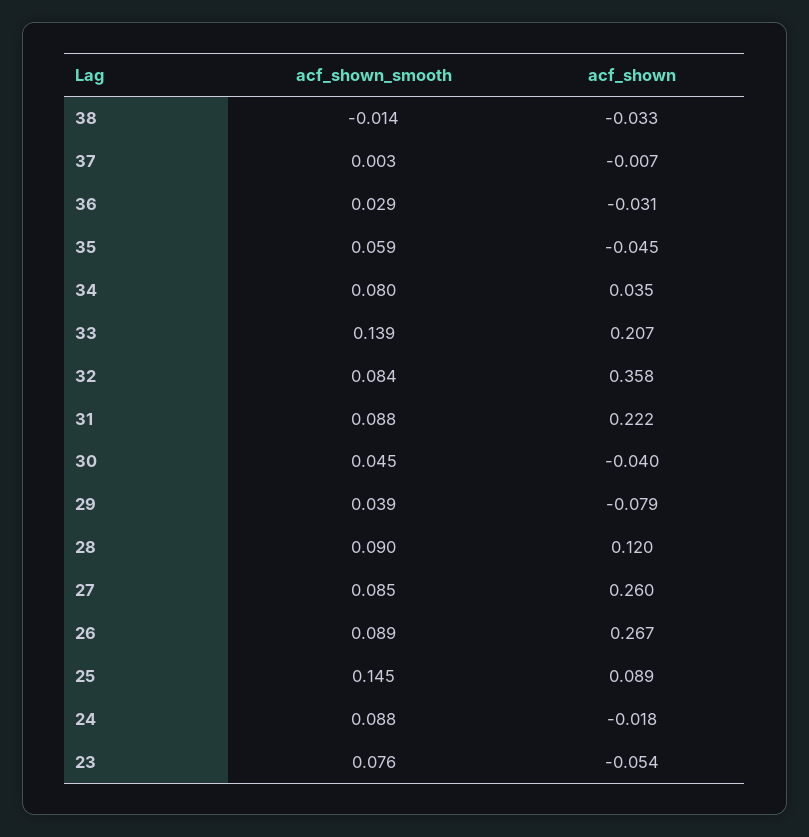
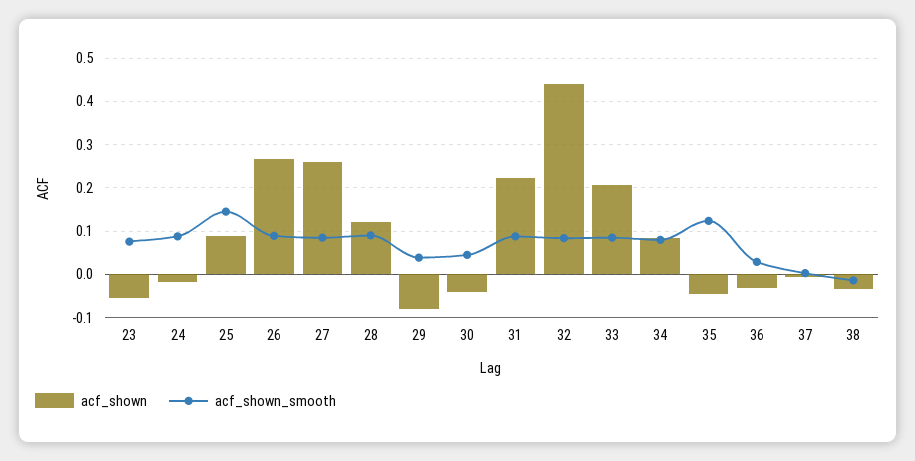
acf_shown_smooth, 35: 0.059 -> 0.12
acf_shown, 34: 0.035 -> 0.08
acf_shown_smooth, 33: 0.139 -> 0.08
acf_shown, 32: 0.358 -> 0.44

